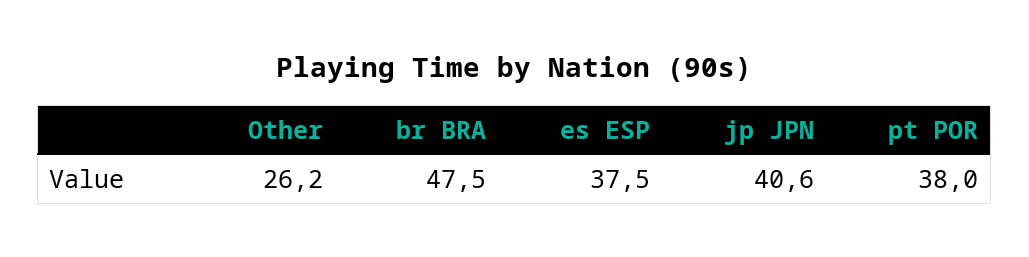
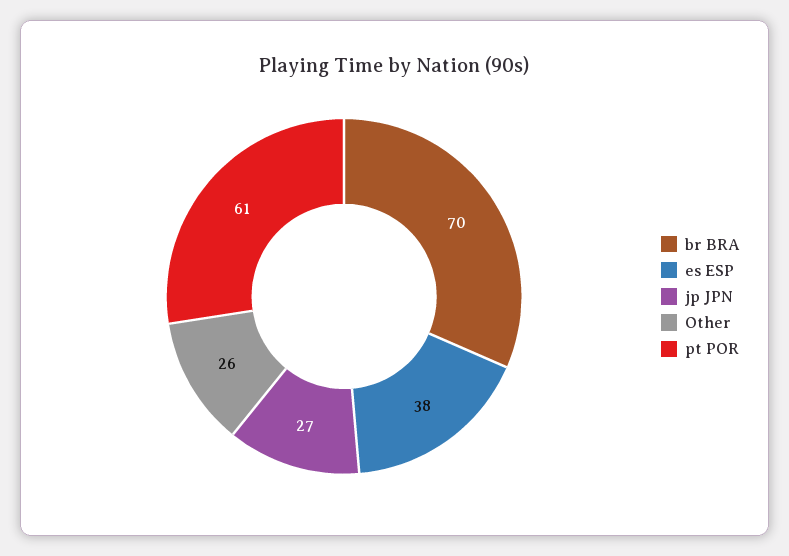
br BRA: 47.5 -> 70
jp JPN: 40.6 -> 27
pt POR: 38 -> 61

